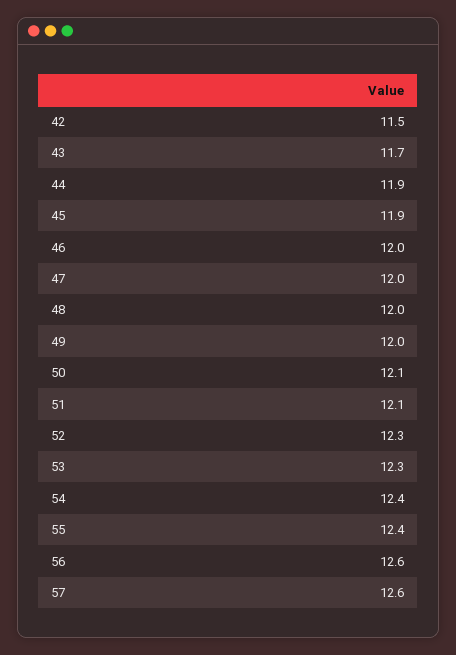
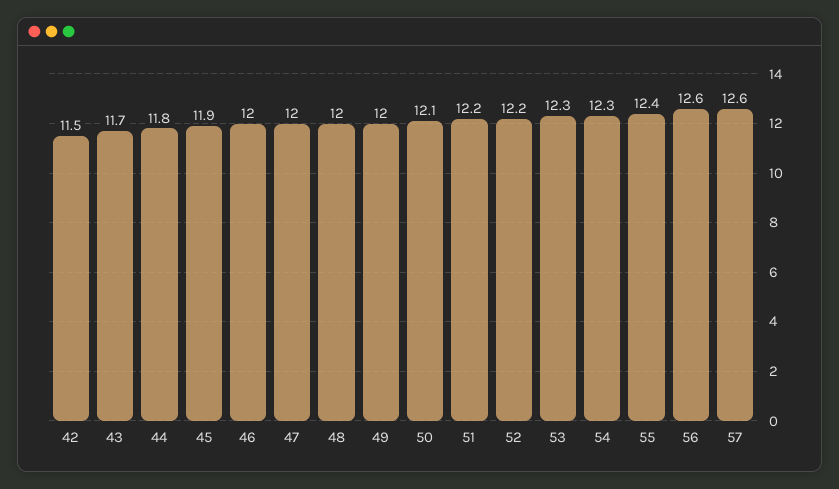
44: 11.9 -> 11.8
51: 12.1 -> 12.2
52: 12.3 -> 12.2
54: 12.4 -> 12.3

